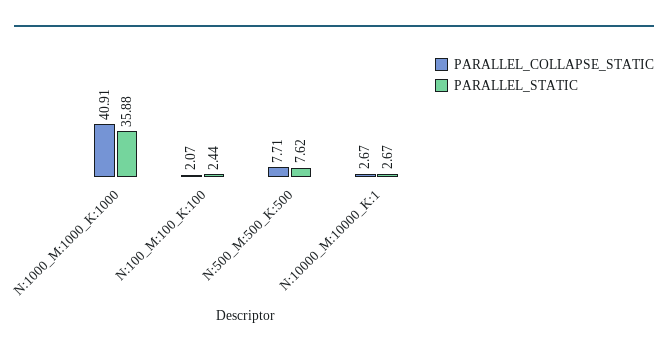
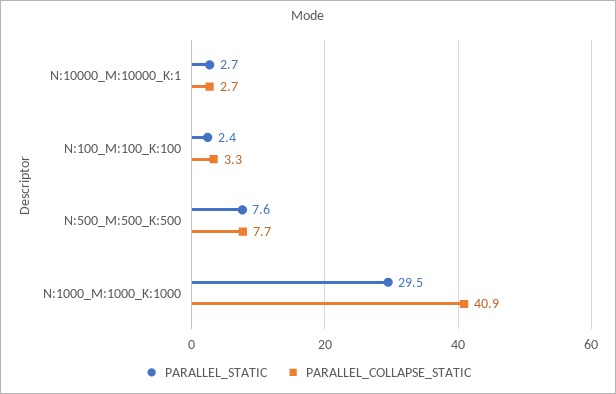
PARALLEL_STATIC, N:1000_M:1000_K:1000: 35.88 -> 29.5
PARALLEL_COLLAPSE_STATIC, N:100_M:100_K:100: 2.07 -> 3.3

